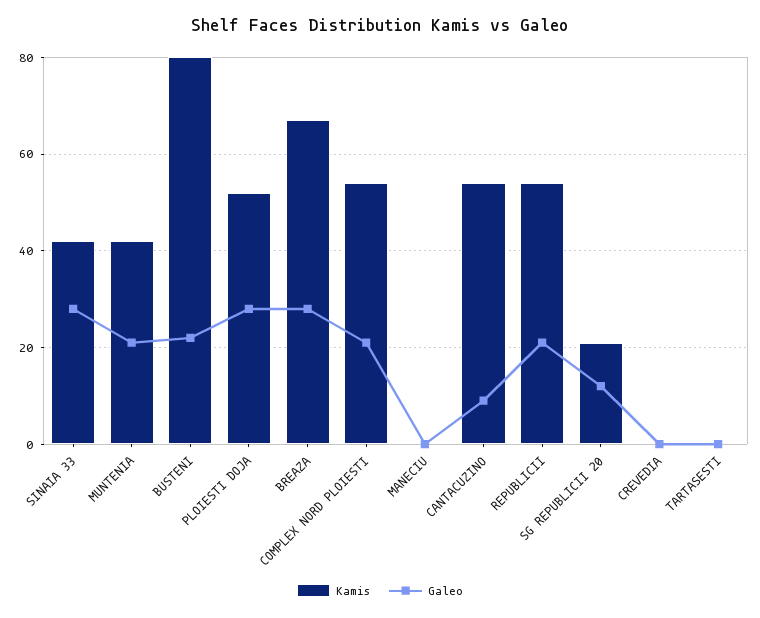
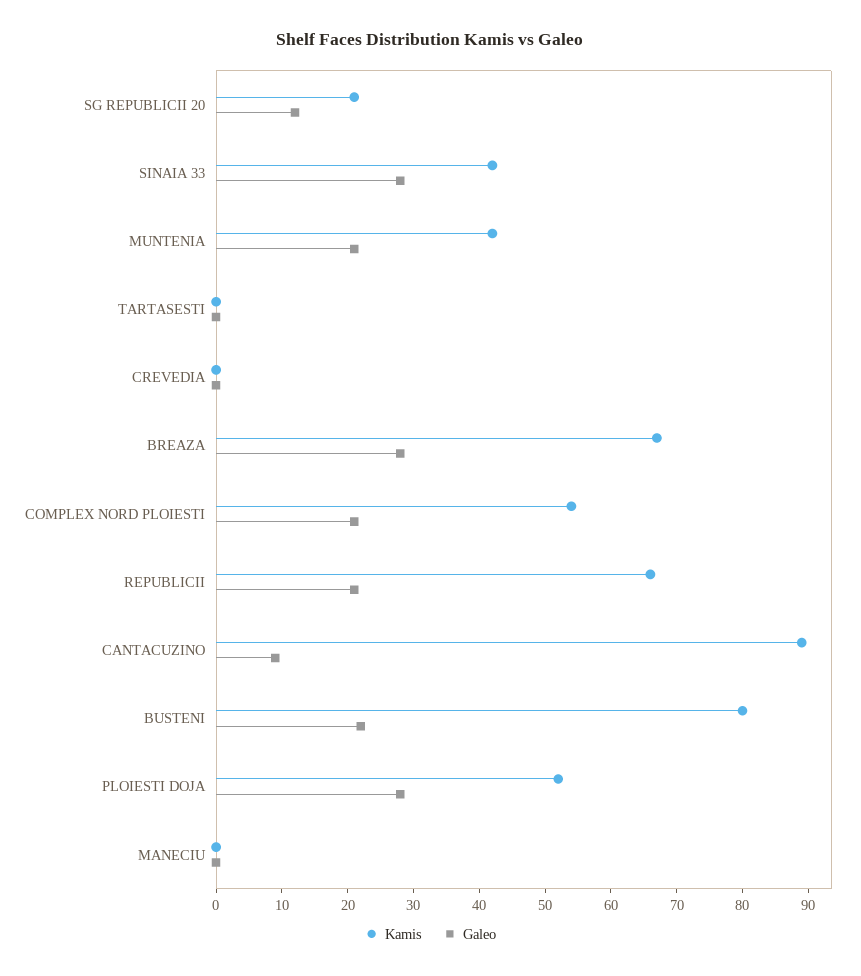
Kamis, CANTACUZINO: 55 -> 90
Kamis, REPUBLICII: 55 -> 65

